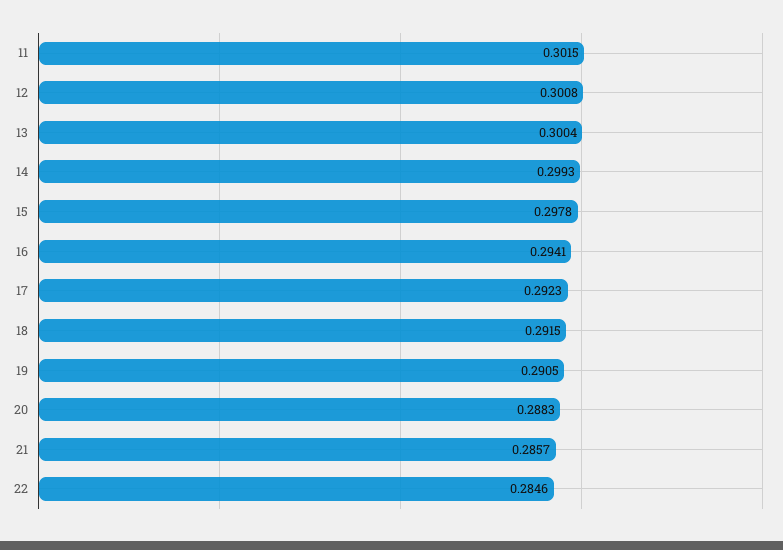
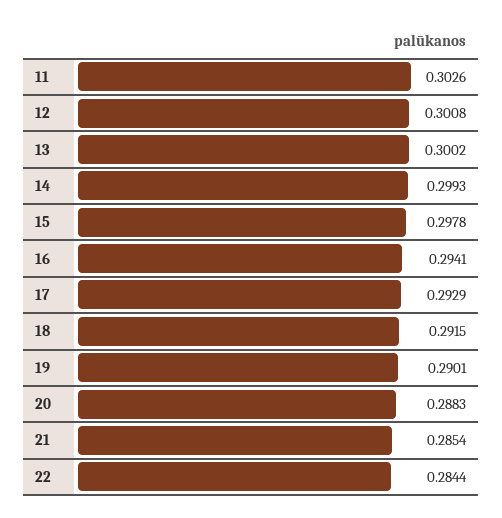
11: 0.3015 -> 0.3026
13: 0.3004 -> 0.3002
17: 0.2923 -> 0.2929
19: 0.2905 -> 0.2901
21: 0.2857 -> 0.2854
22: 0.2846 -> 0.2844

